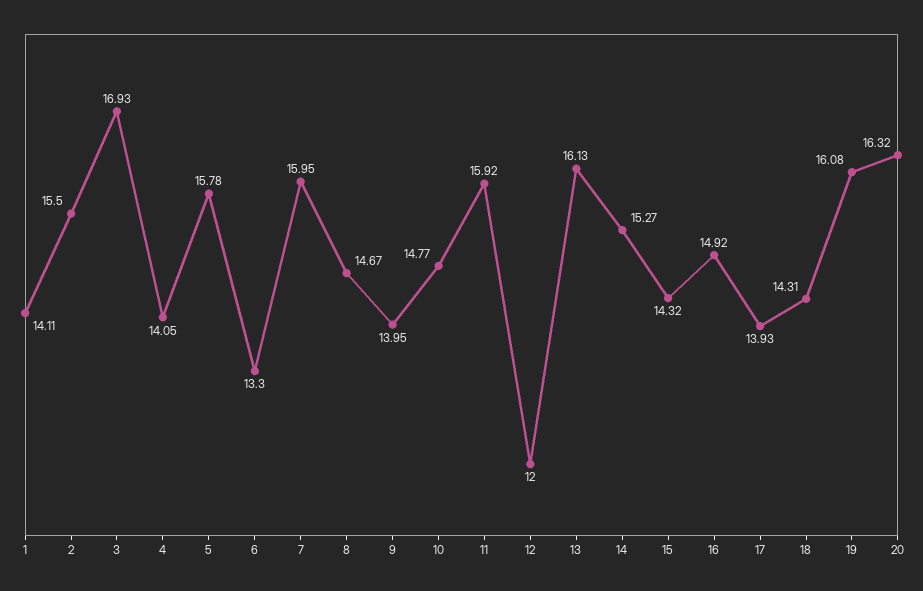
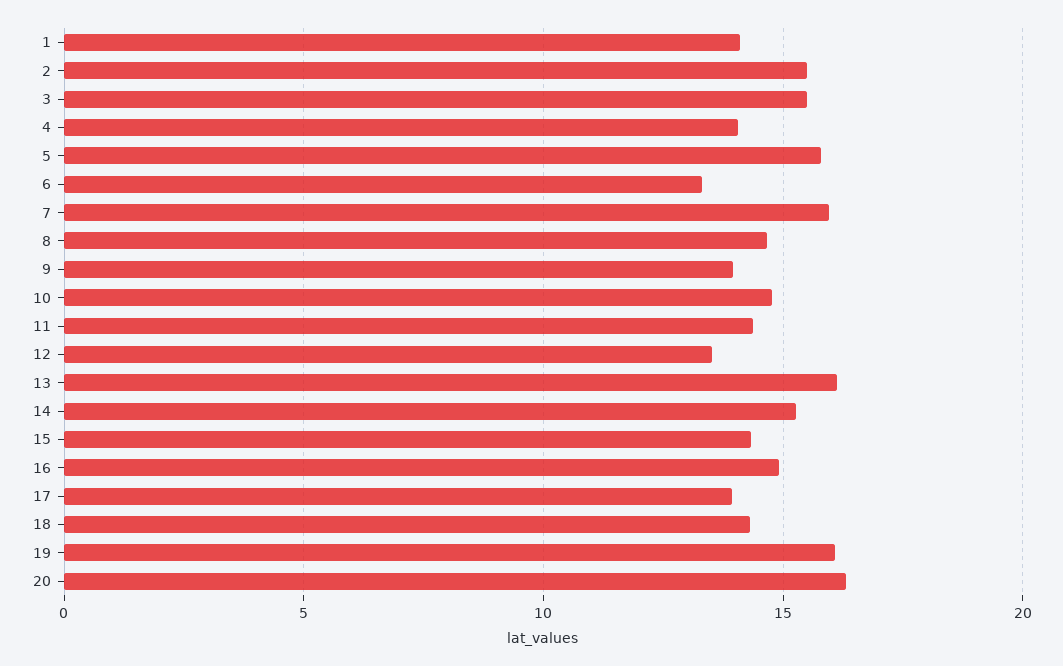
3: 16.93 -> 15.5
11: 15.92 -> 14.5
12: 12 -> 13.5

